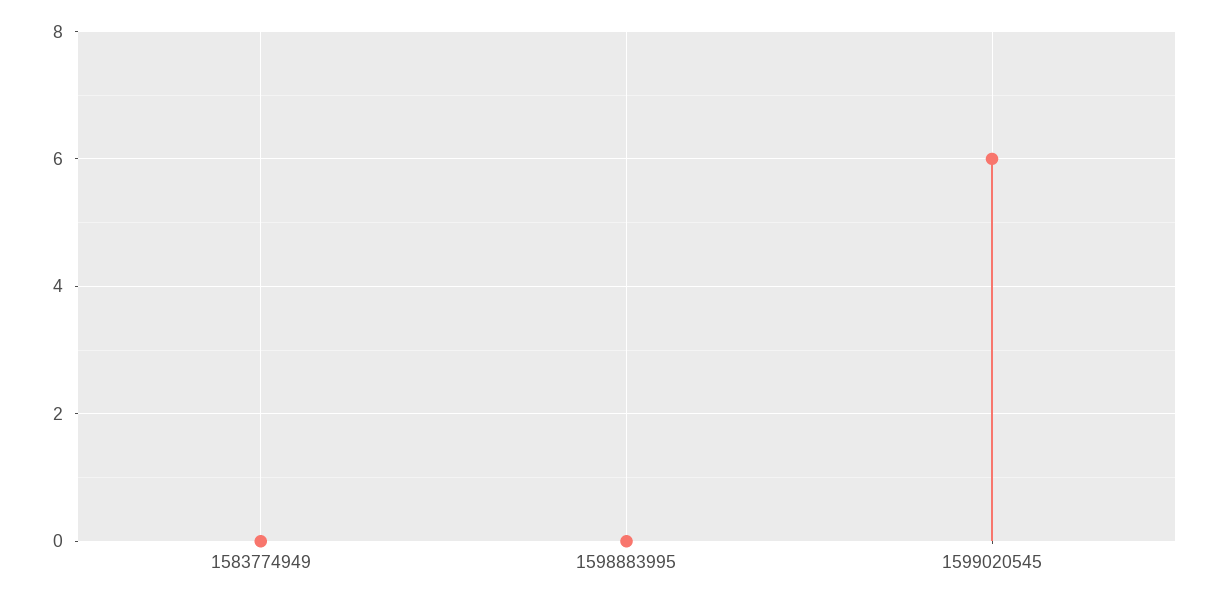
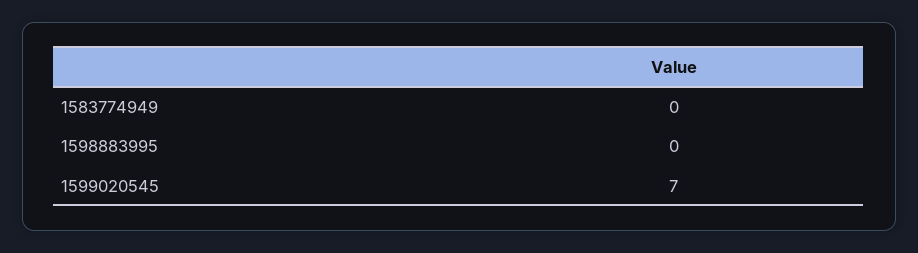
1599020545: 6 -> 7

